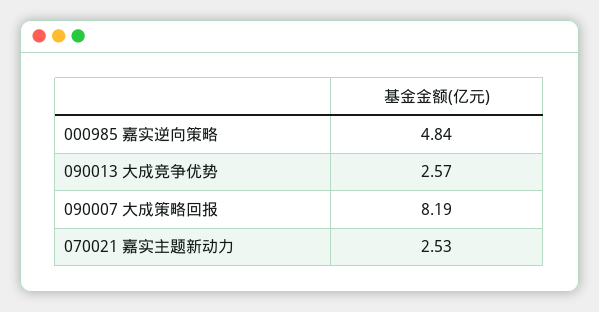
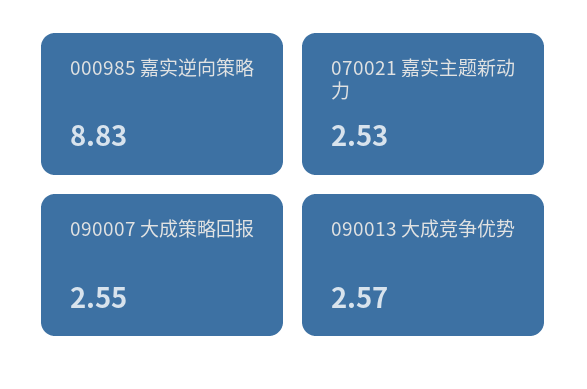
000985 嘉实逆向策略: 4.84 -> 8.83
090007 大成策略回报: 8.19 -> 2.55

